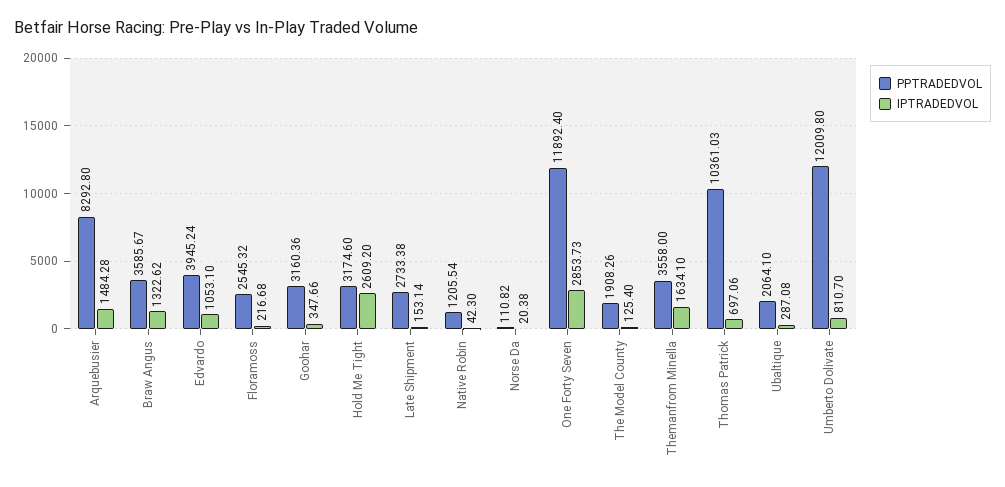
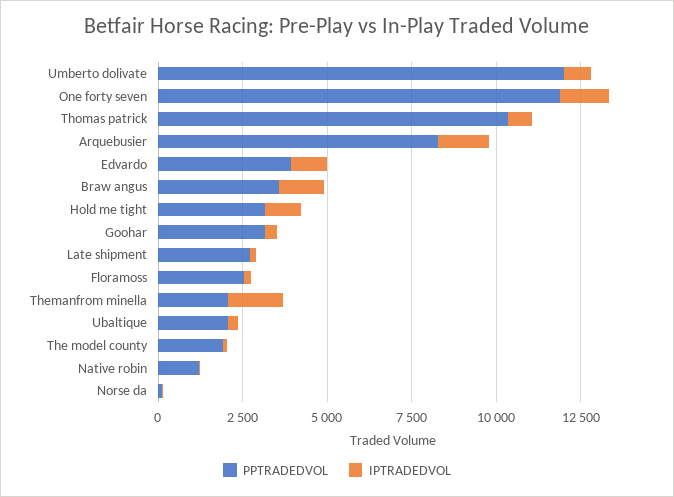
IPTRADEDVOL, Hold Me Tight: 2609.2 -> 1000
IPTRADEDVOL, One Forty Seven: 2853.73 -> 1500
PPTRADEDVOL, Themanfrom Minella: 3558 -> 2000

